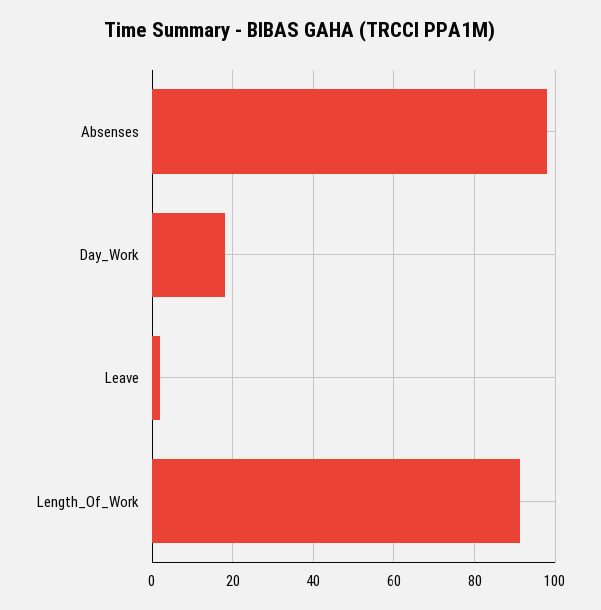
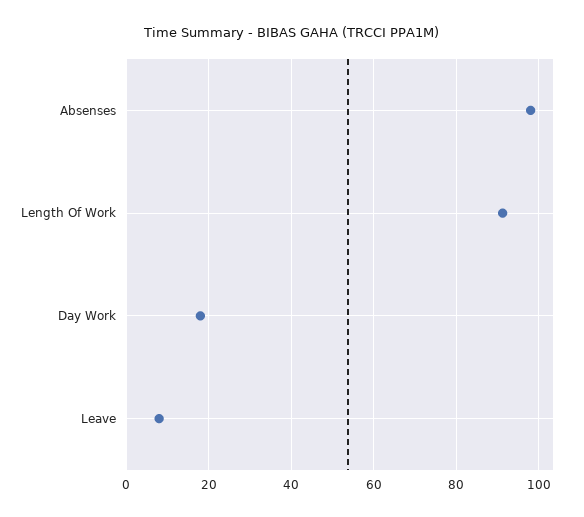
Leave: 2 -> 8

